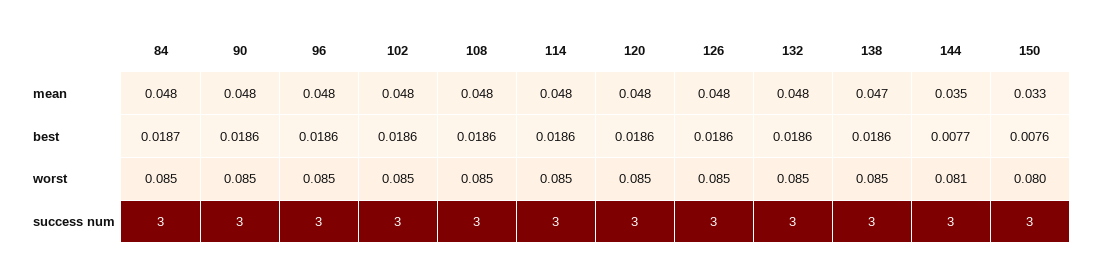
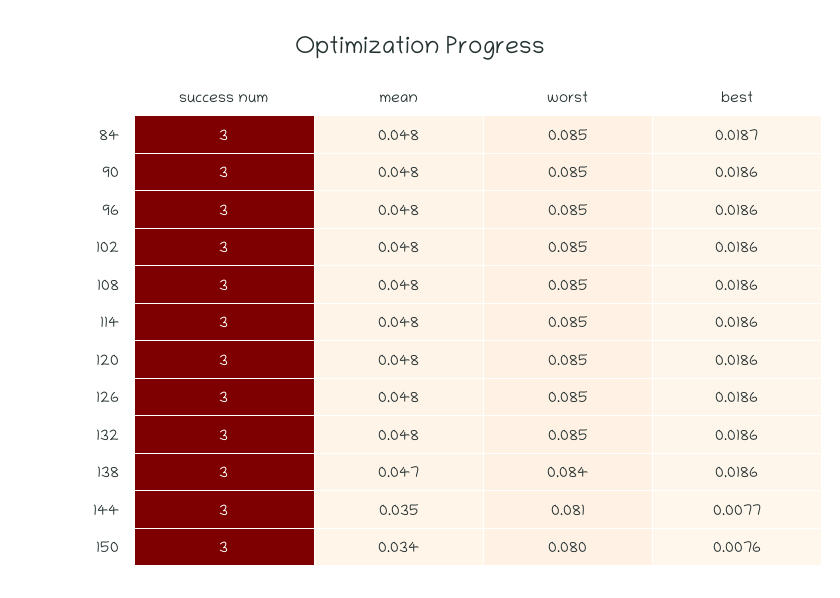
150, mean: 0.033 -> 0.034
138, worst: 0.085 -> 0.084

